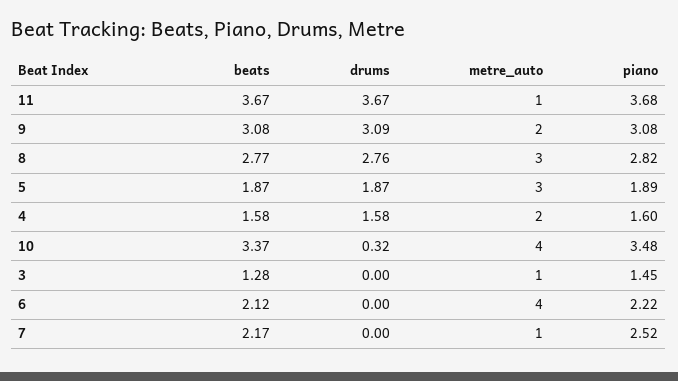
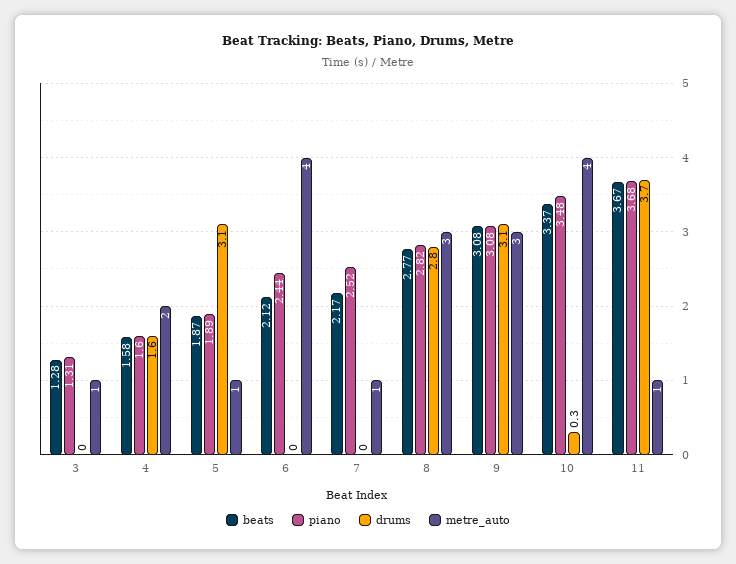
metre_auto, 9: 2 -> 3
drums, 5: 1.87 -> 3.1
metre_auto, 5: 3 -> 1
piano, 3: 1.45 -> 1.31
piano, 6: 2.22 -> 2.44

